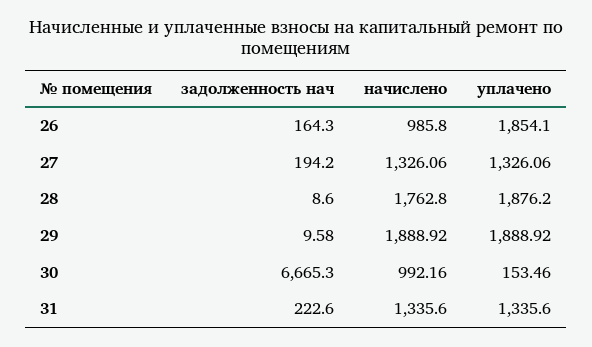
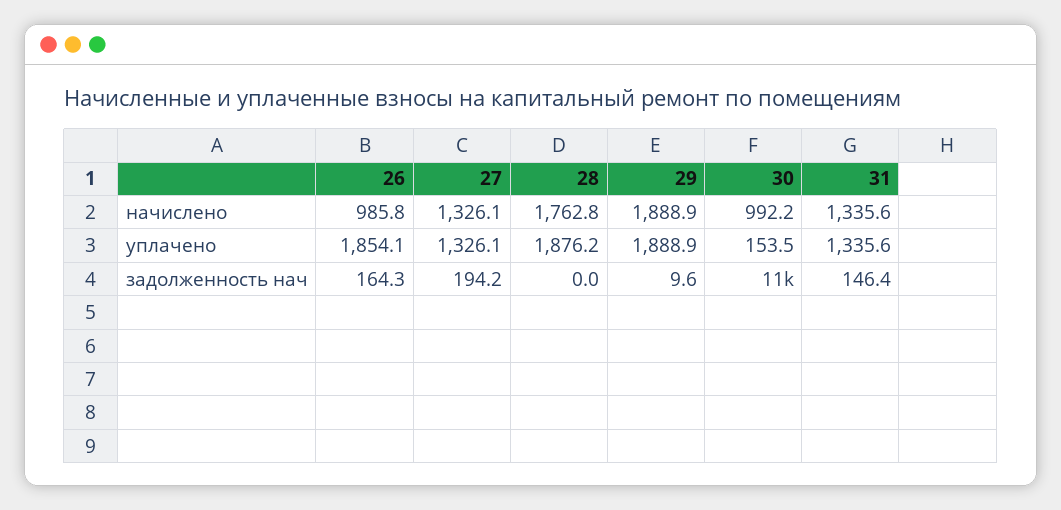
задолженность нач, 28: 8.6 -> 0
задолженность нач, 30: 6665.3 -> 11000
задолженность нач, 31: 222.6 -> 146.4

